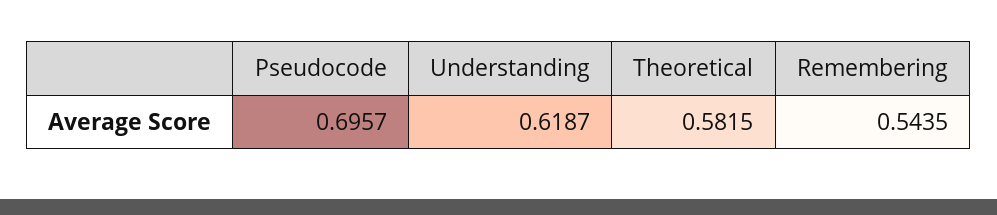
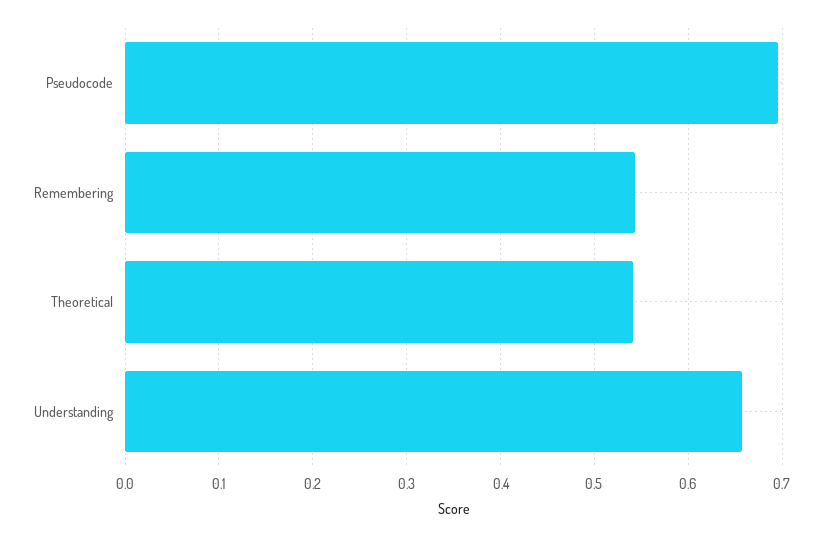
Understanding: 0.6187 -> 0.66
Theoretical: 0.5815 -> 0.54

